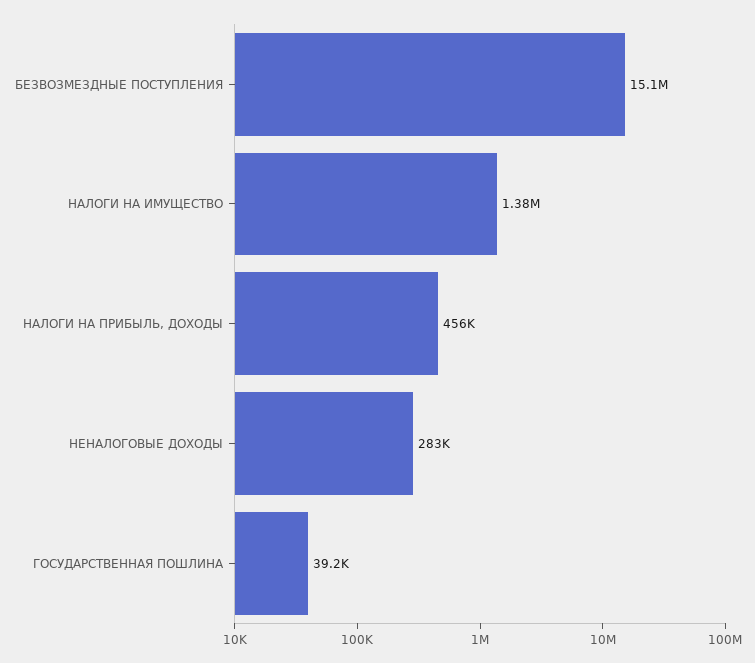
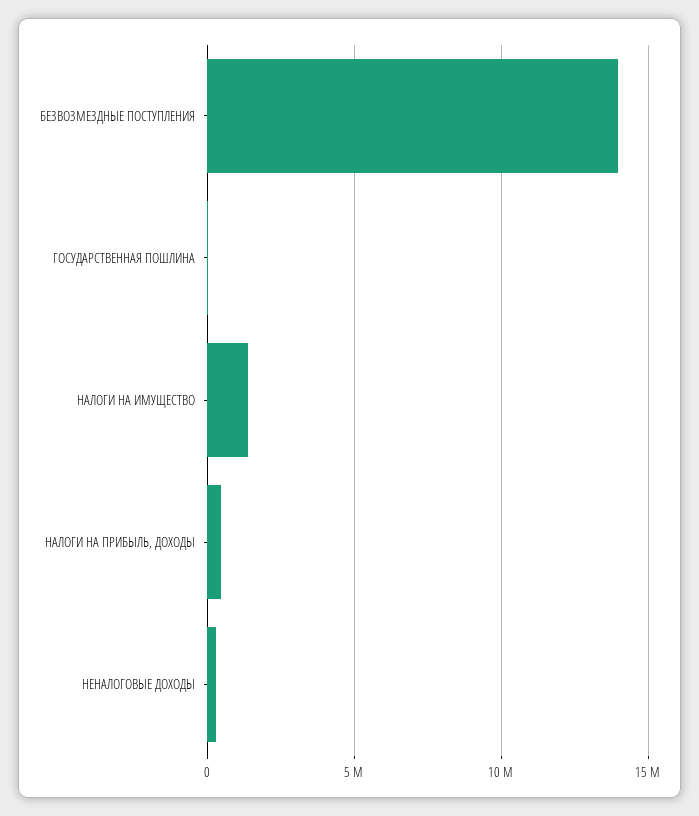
БЕЗВОЗМЕЗДНЫЕ ПОСТУПЛЕНИЯ: 15100000 -> 14000000

